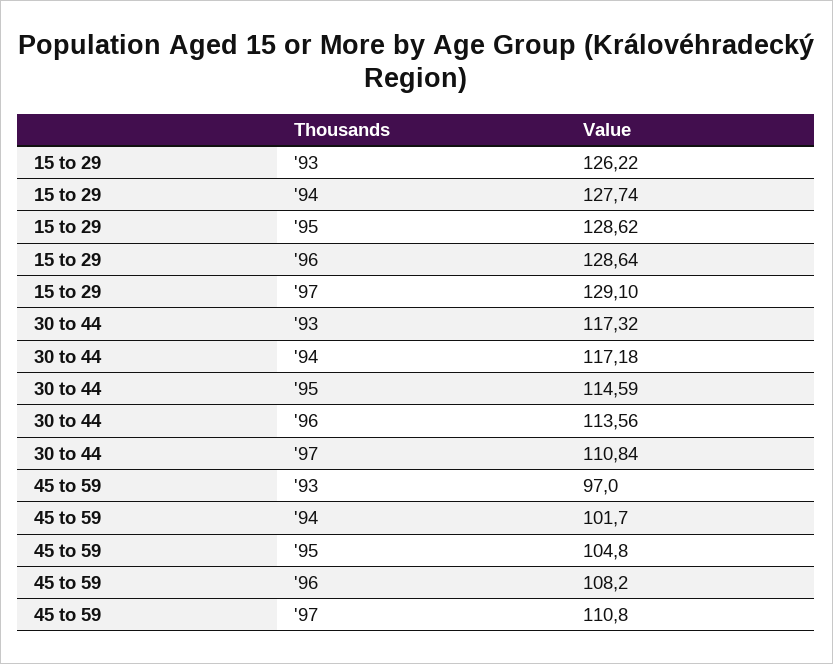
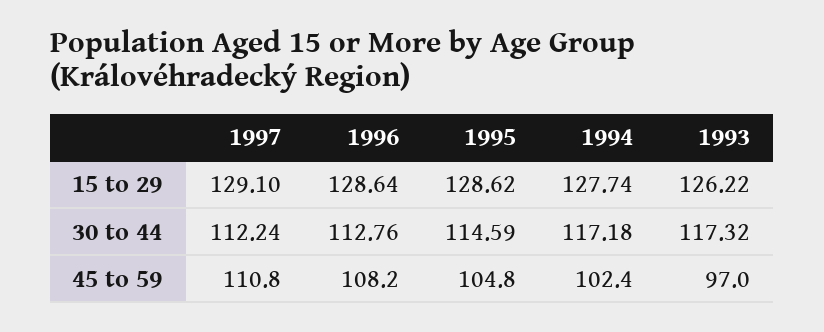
30 to 44, '96: 113.56 -> 112.76
30 to 44, '97: 110.84 -> 112.24
45 to 59, '94: 101.7 -> 102.4

